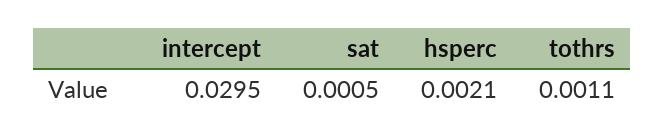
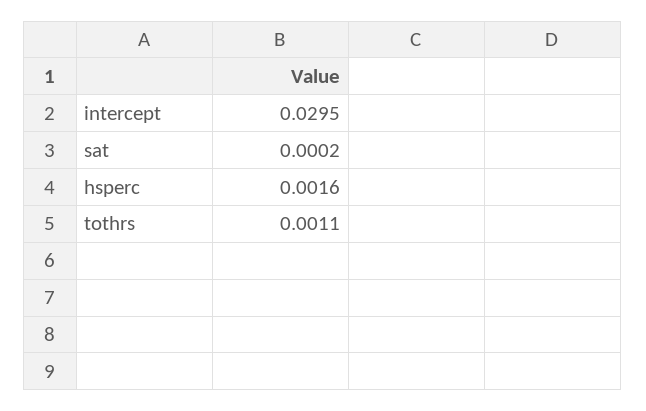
sat: 0.0005 -> 0.0002
hsperc: 0.0021 -> 0.0016

